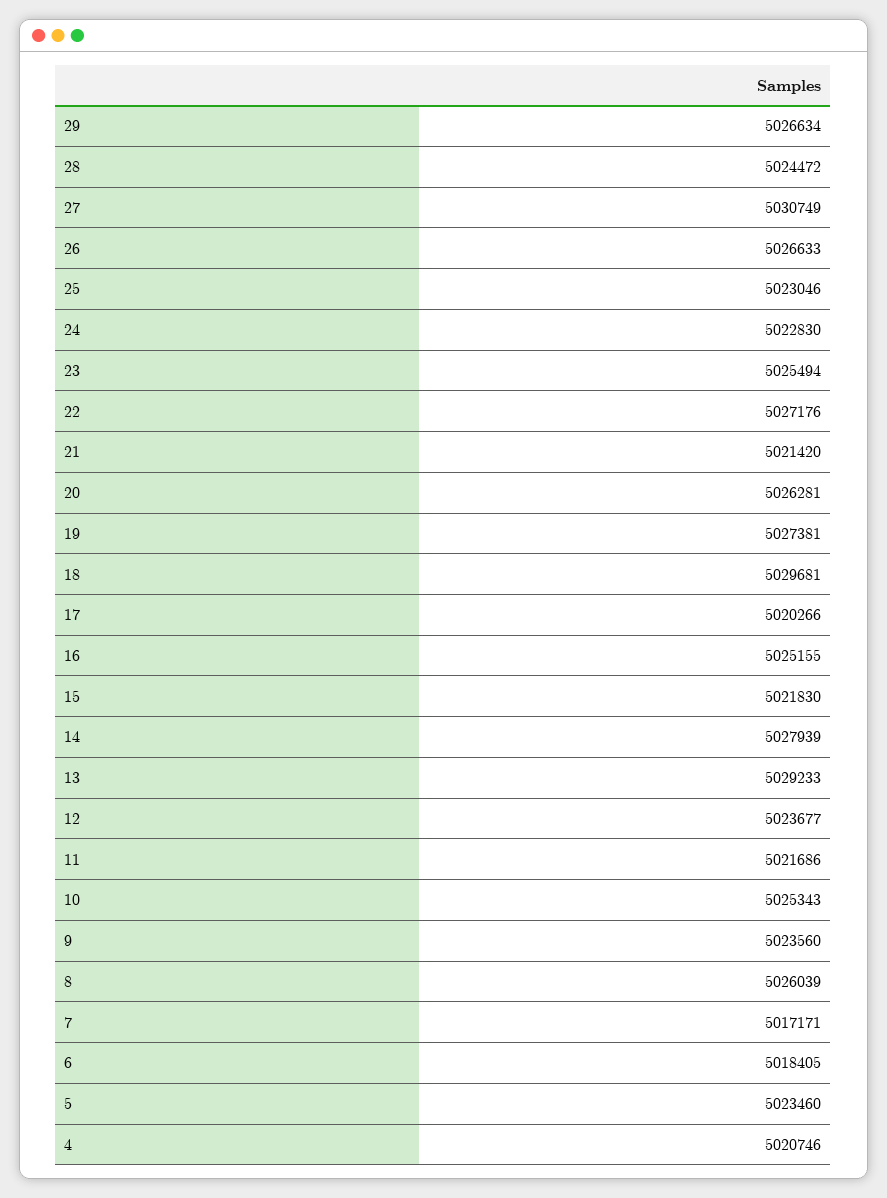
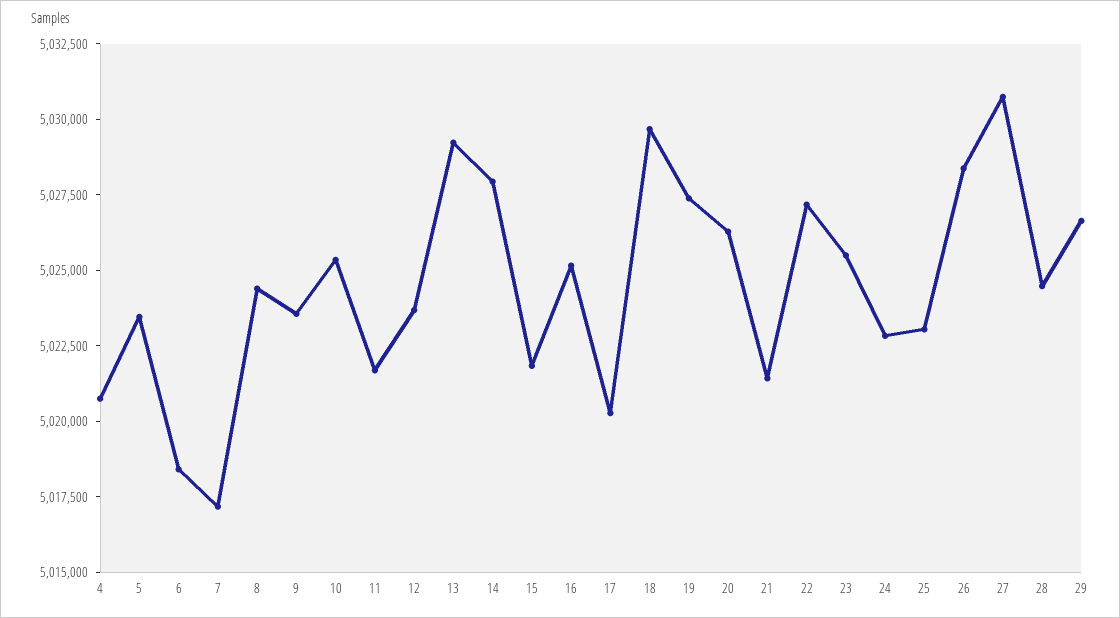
26: 5026633 -> 5028500
8: 5026039 -> 5024500

